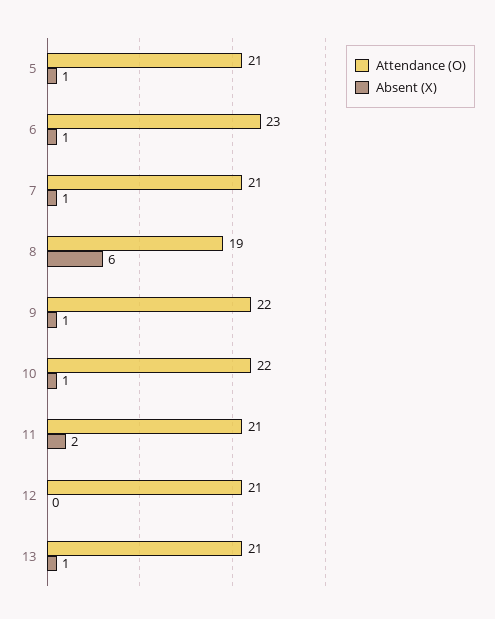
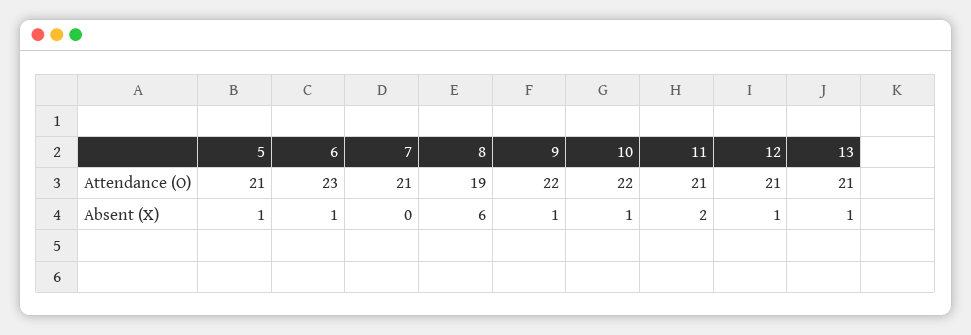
Absent (X), 7: 1 -> 0
Absent (X), 12: 0 -> 1

